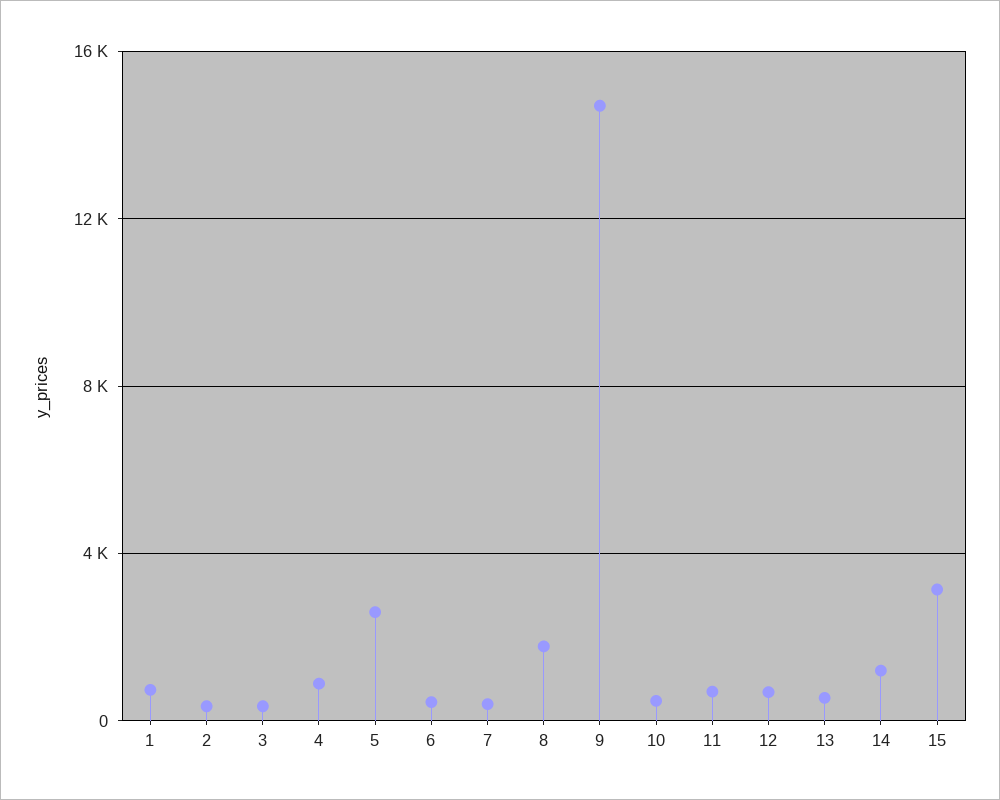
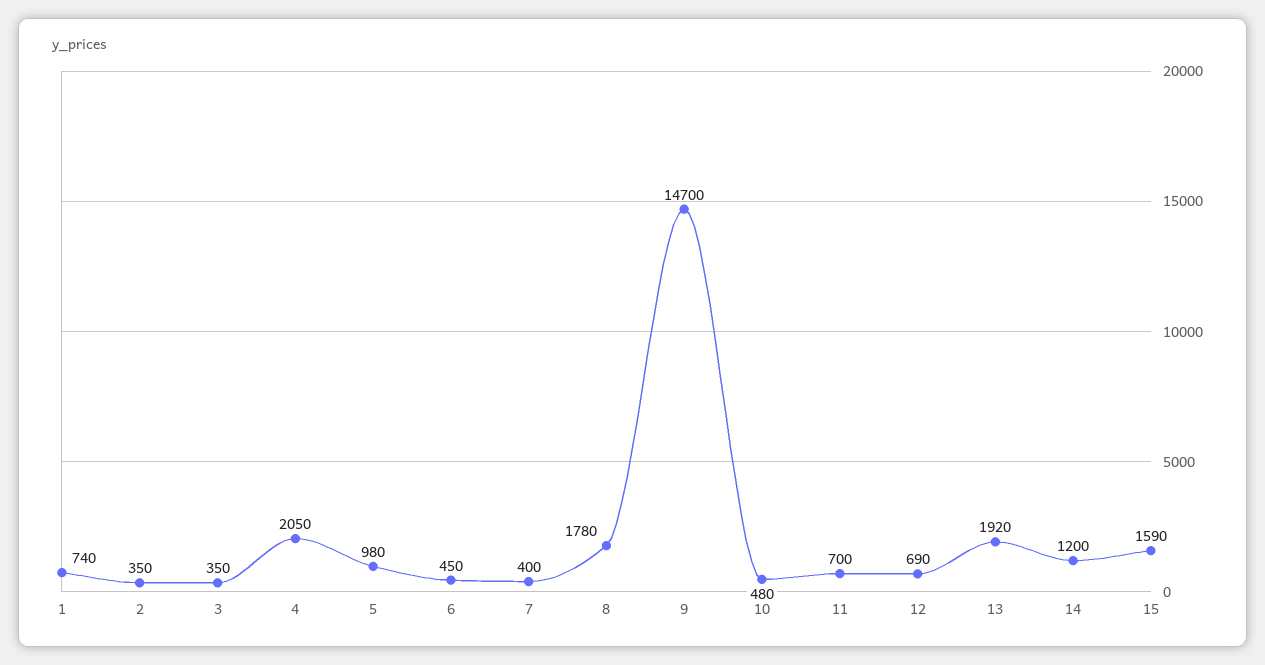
4: 1000 -> 2050
5: 2500 -> 980
13: 500 -> 1920
15: 3000 -> 1590

